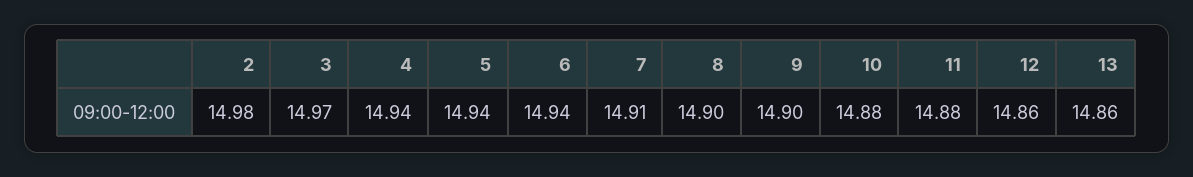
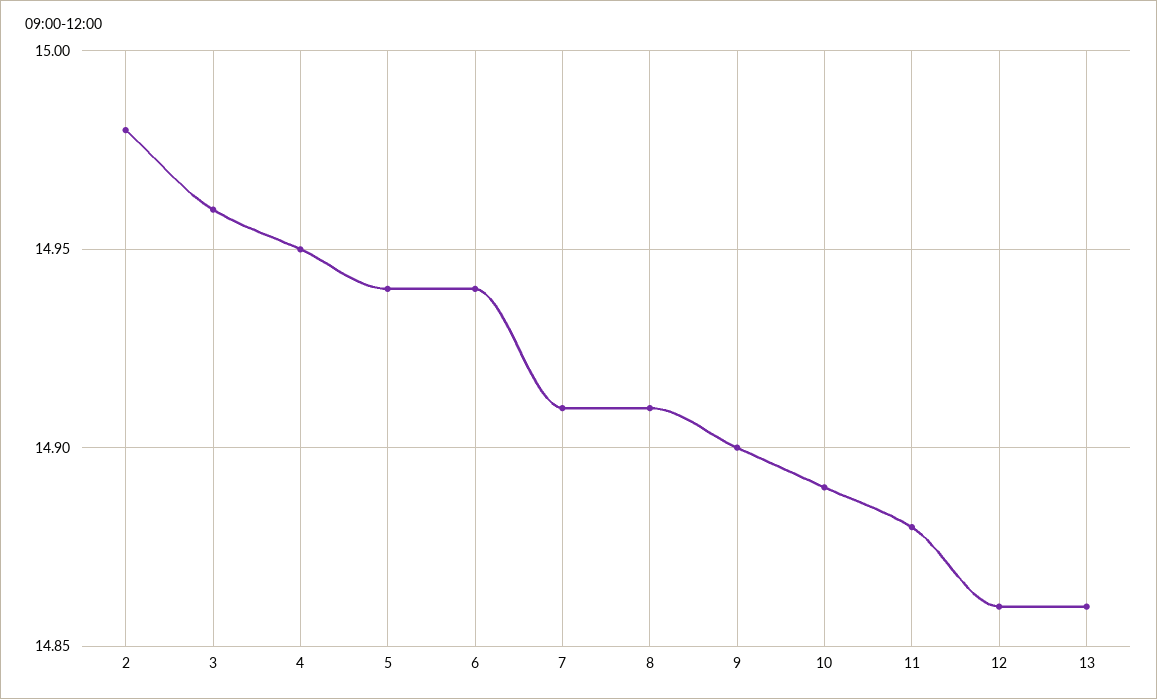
3: 14.97 -> 14.96
4: 14.94 -> 14.95
8: 14.9 -> 14.91
10: 14.88 -> 14.89

